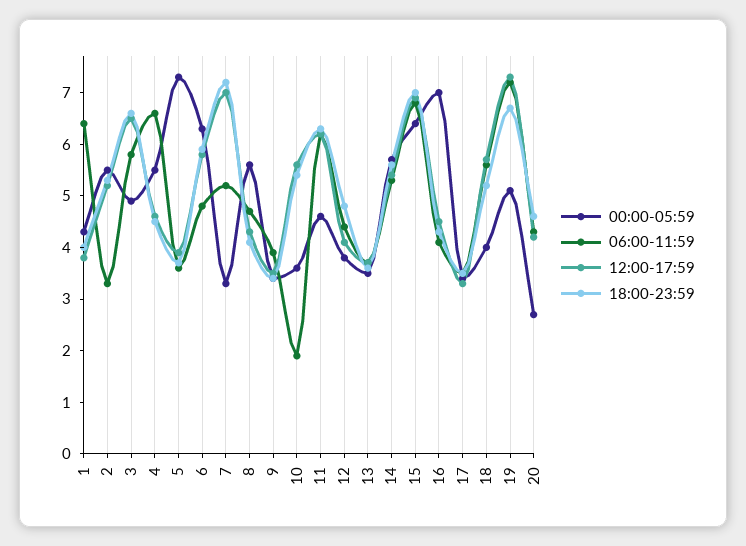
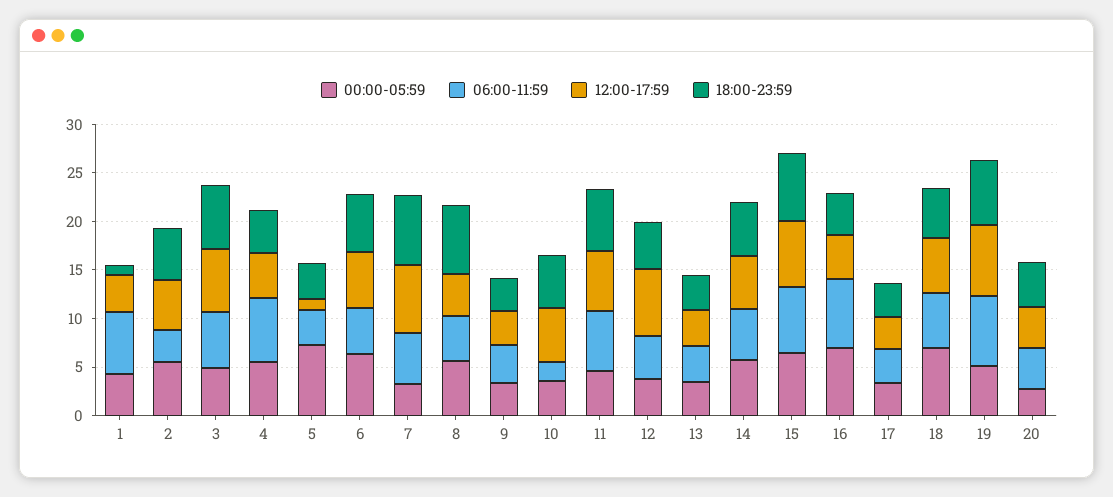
18:00-23:59, 1: 4 -> 1
12:00-17:59, 5: 4 -> 1
18:00-23:59, 8: 4 -> 7
12:00-17:59, 12: 4 -> 7
06:00-11:59, 16: 4 -> 7
00:00-05:59, 18: 4 -> 7

